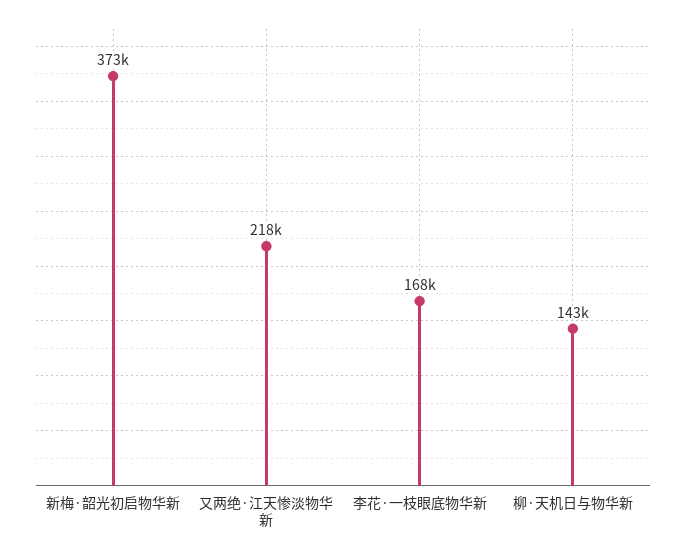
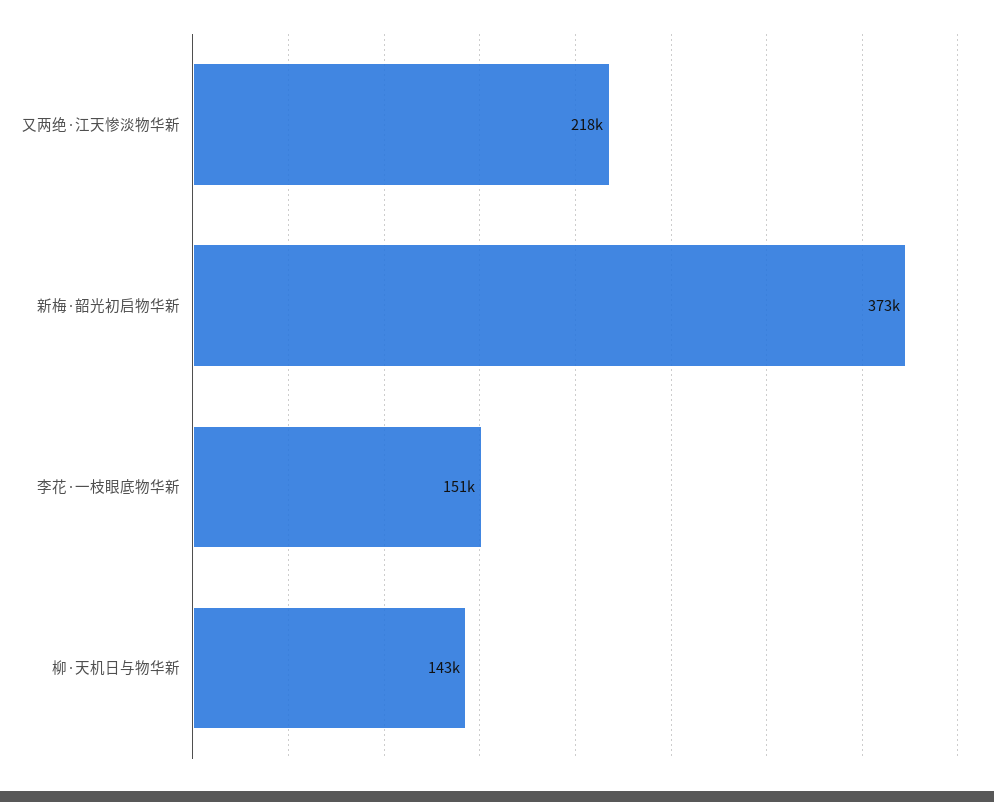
李花·一枝眼底物华新: 168000 -> 151000

